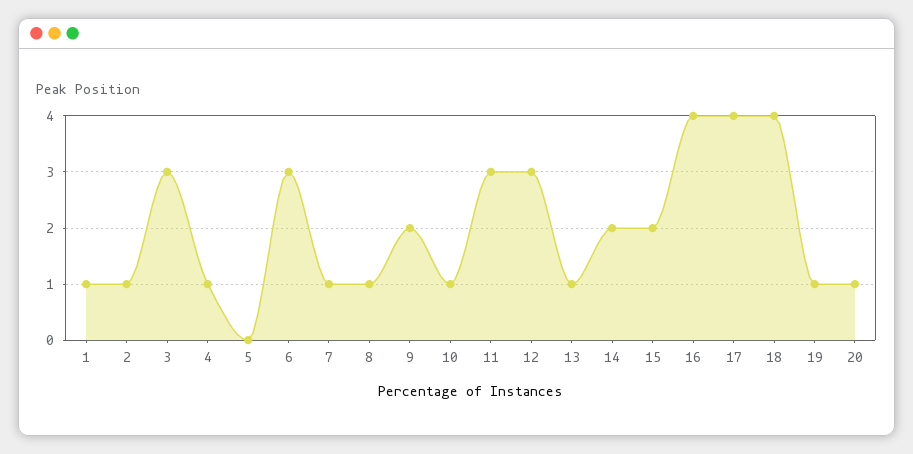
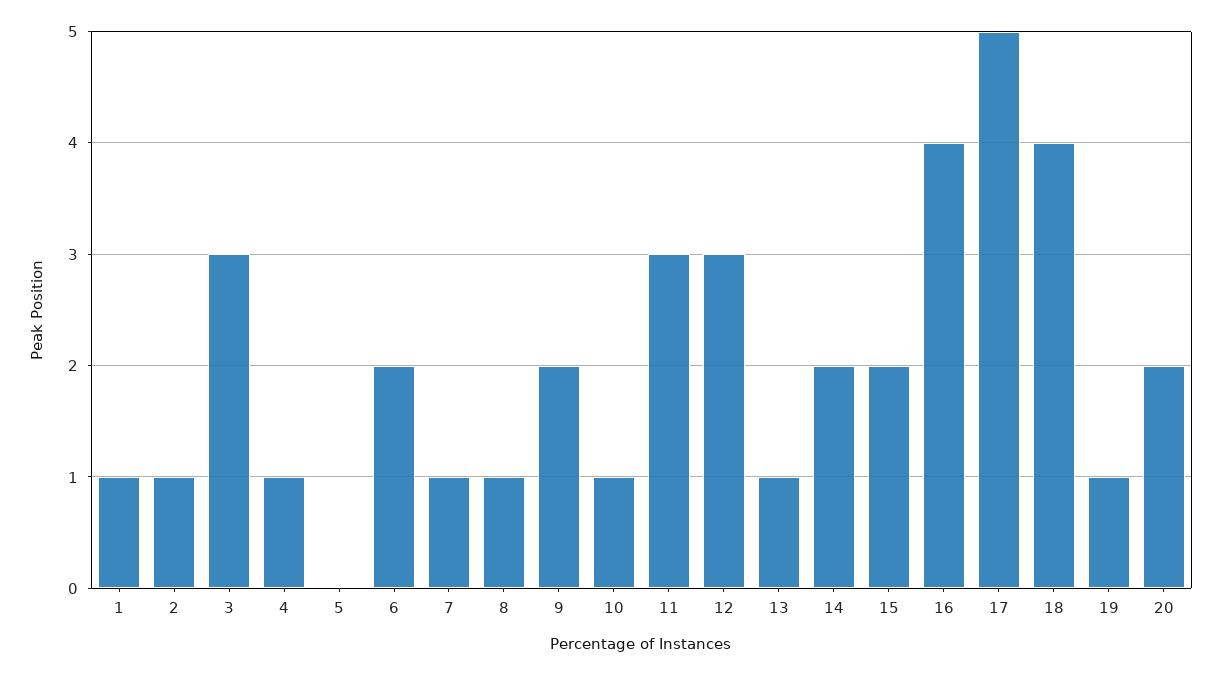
6: 3 -> 2
17: 4 -> 5
20: 1 -> 2

